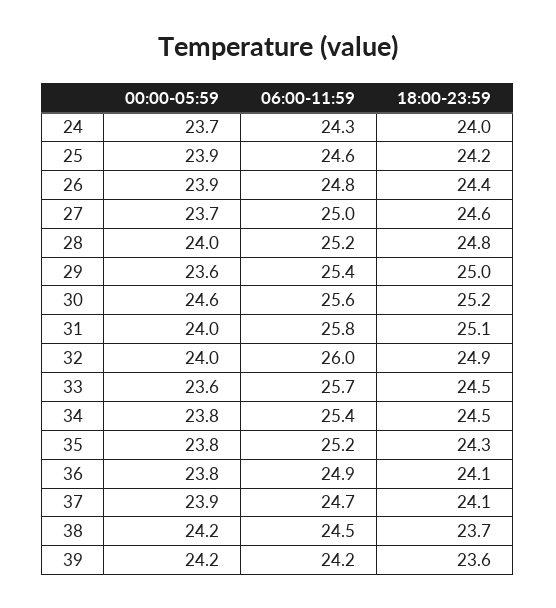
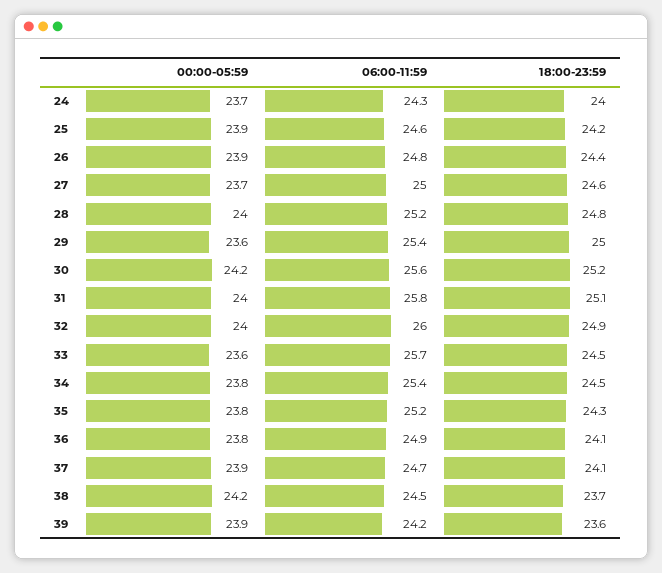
00:00-05:59, 30: 24.6 -> 24.2
00:00-05:59, 39: 24.2 -> 23.9

